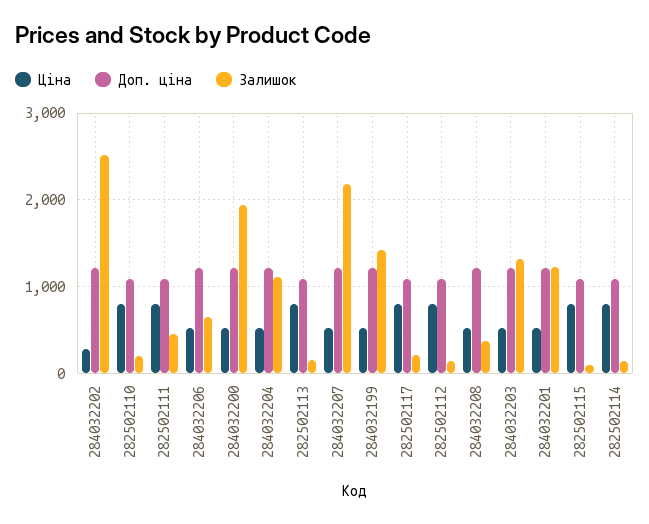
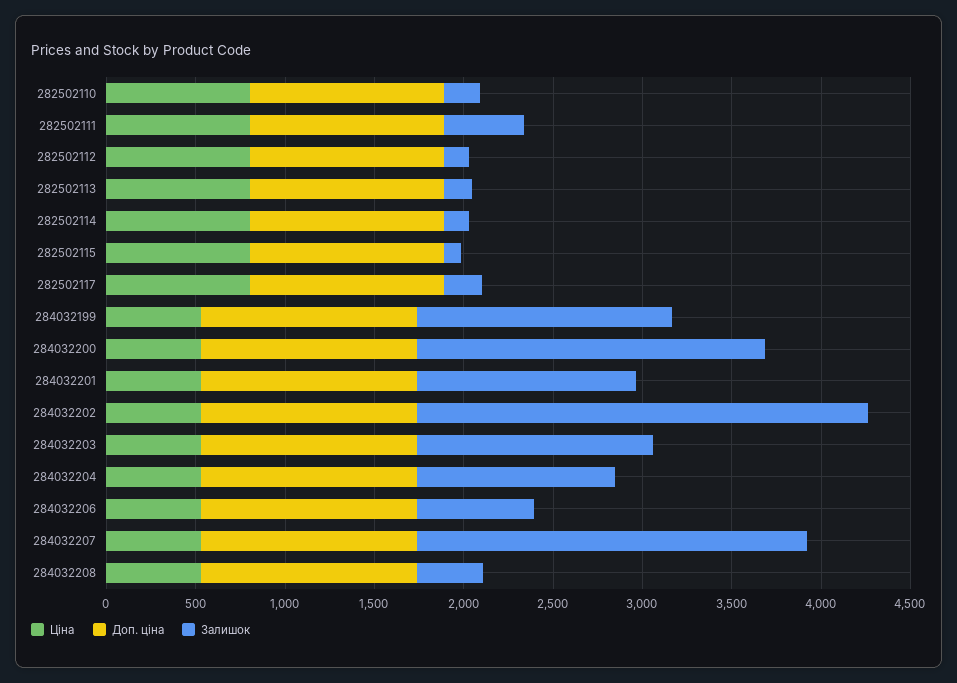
Ціна, 284032202: 300 -> 500

